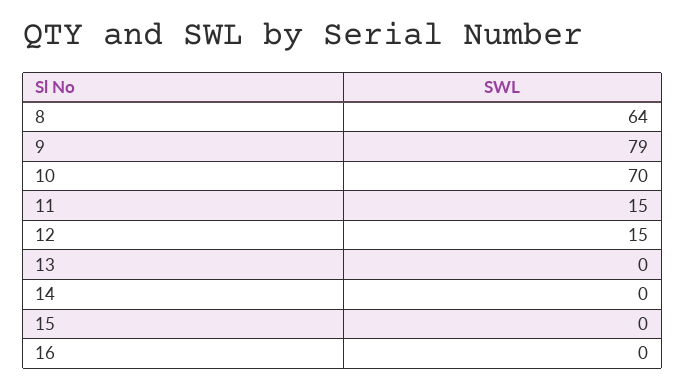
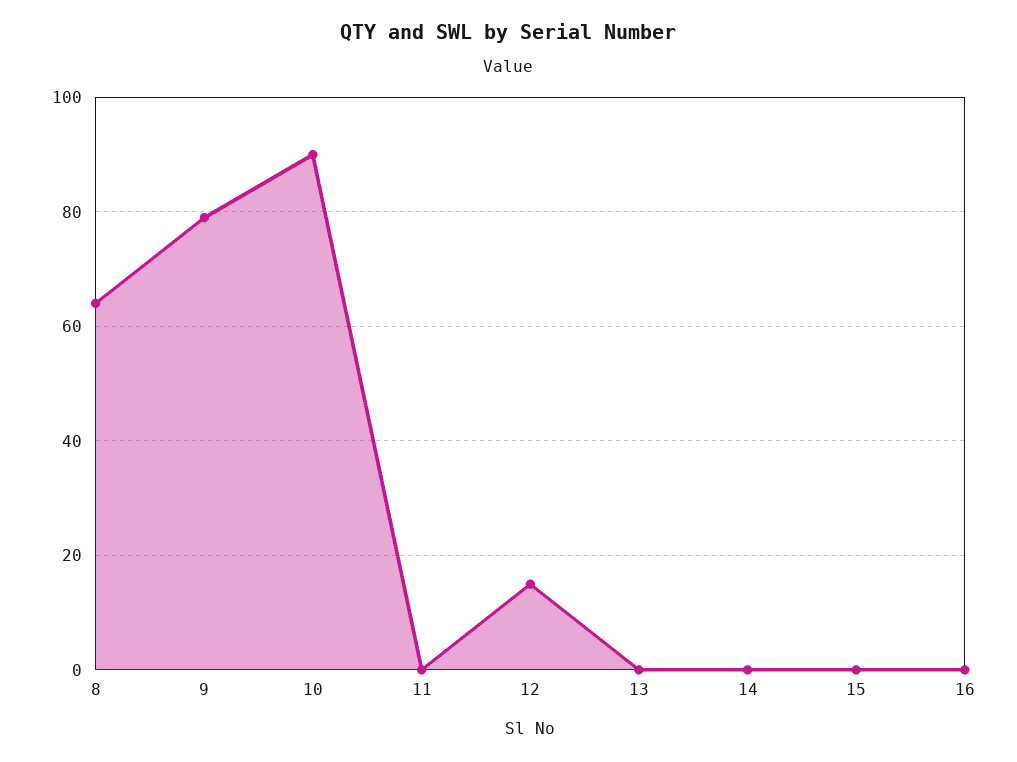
10: 70 -> 90
11: 15 -> 0

